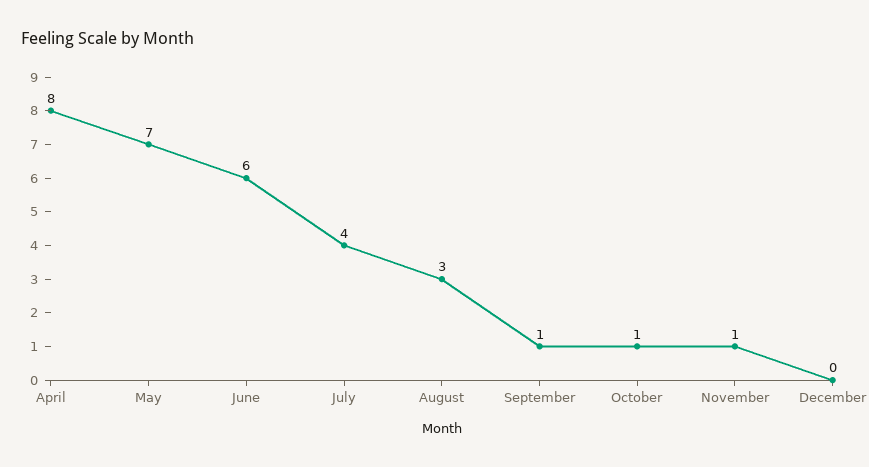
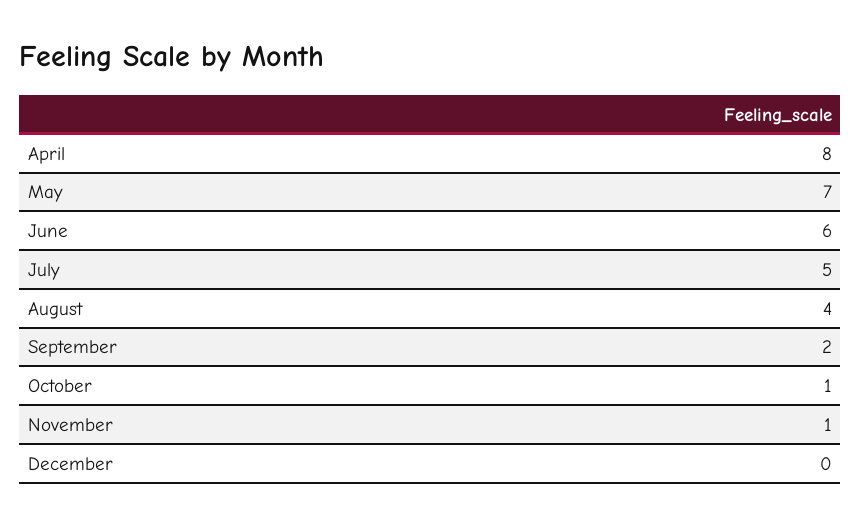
July: 4 -> 5
August: 3 -> 4
September: 1 -> 2

